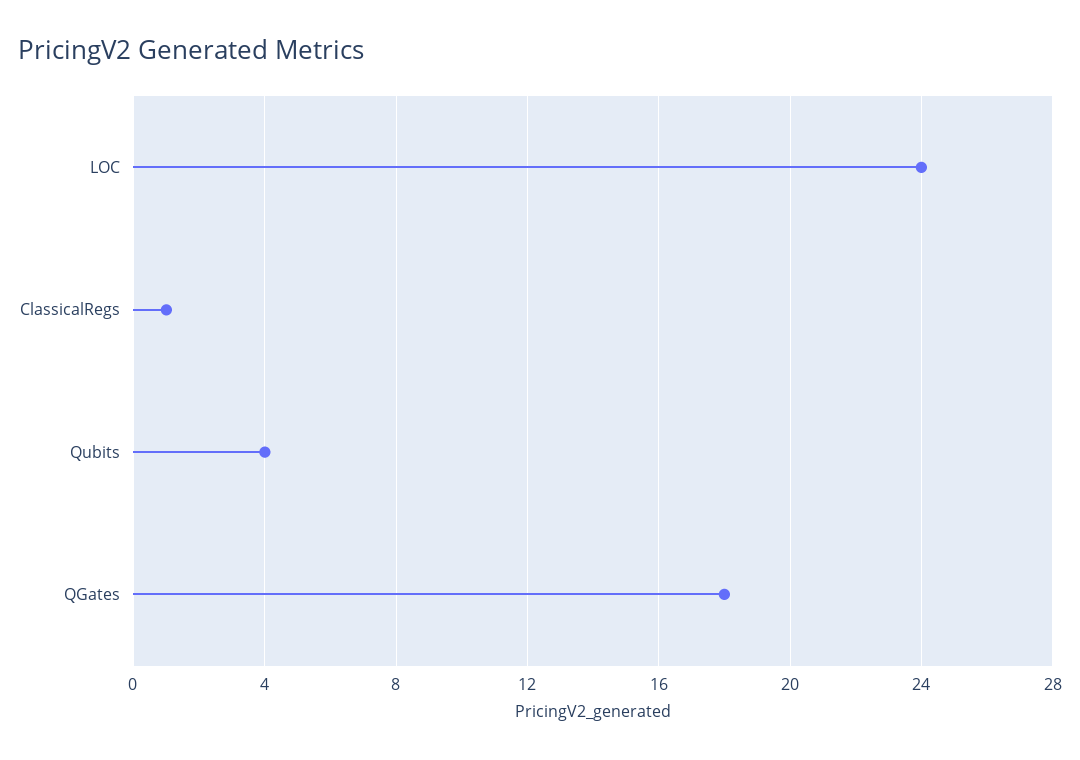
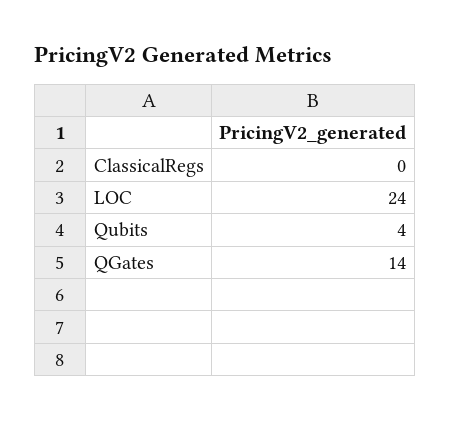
ClassicalRegs: 1 -> 0
QGates: 18 -> 14

